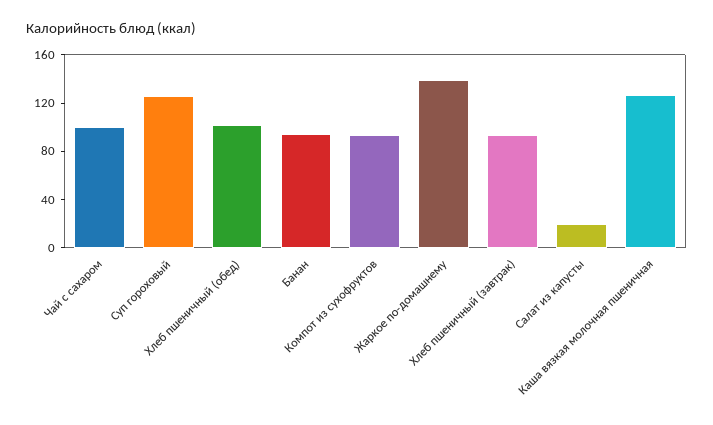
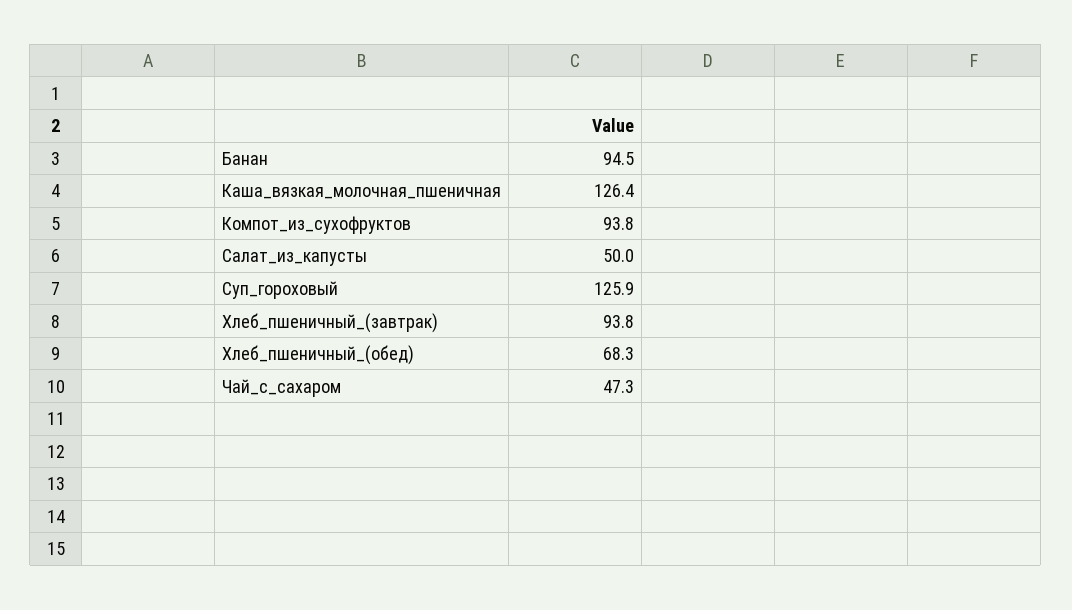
Чай с сахаром: 100 -> 47.3
Хлеб пшеничный (обед): 100 -> 68.3
Жаркое по-домашнему: 140 -> none
Салат из капусты: 20 -> 50

